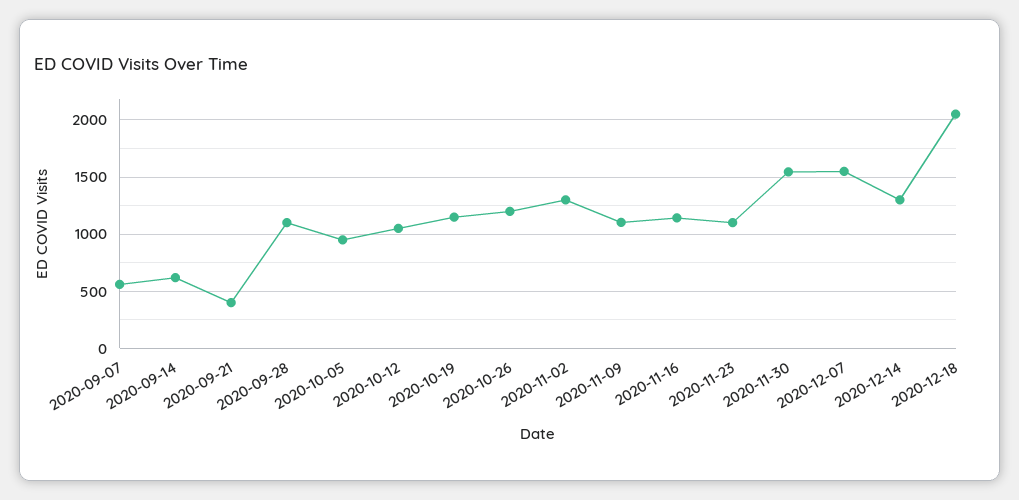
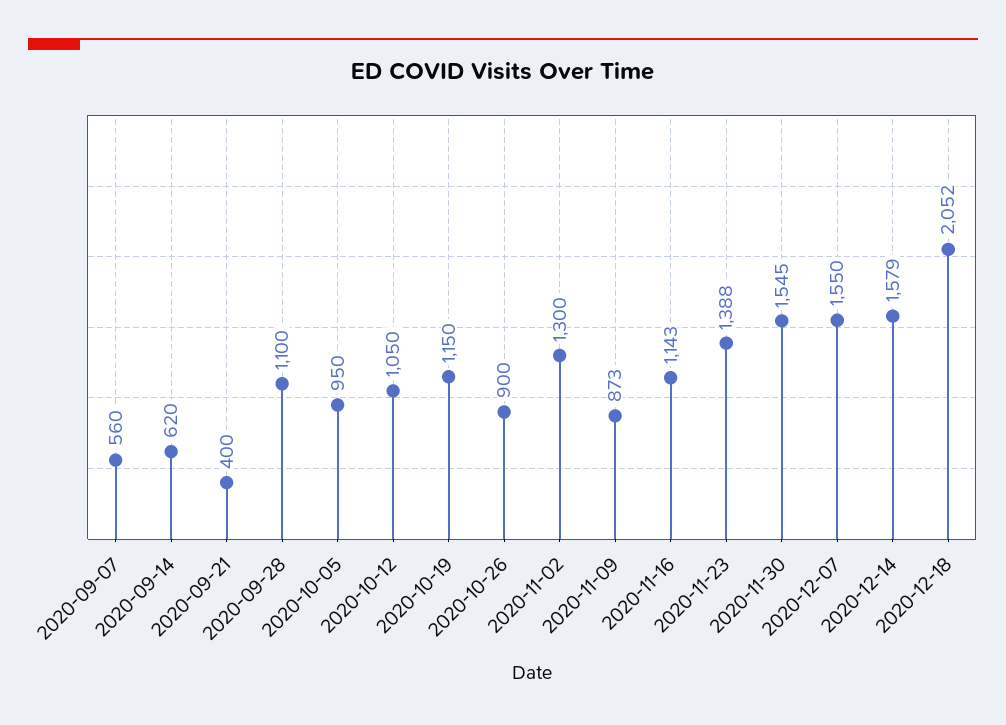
2020-10-26: 1200 -> 900
2020-11-09: 1100 -> 873
2020-11-23: 1100 -> 1388
2020-12-14: 1300 -> 1579

